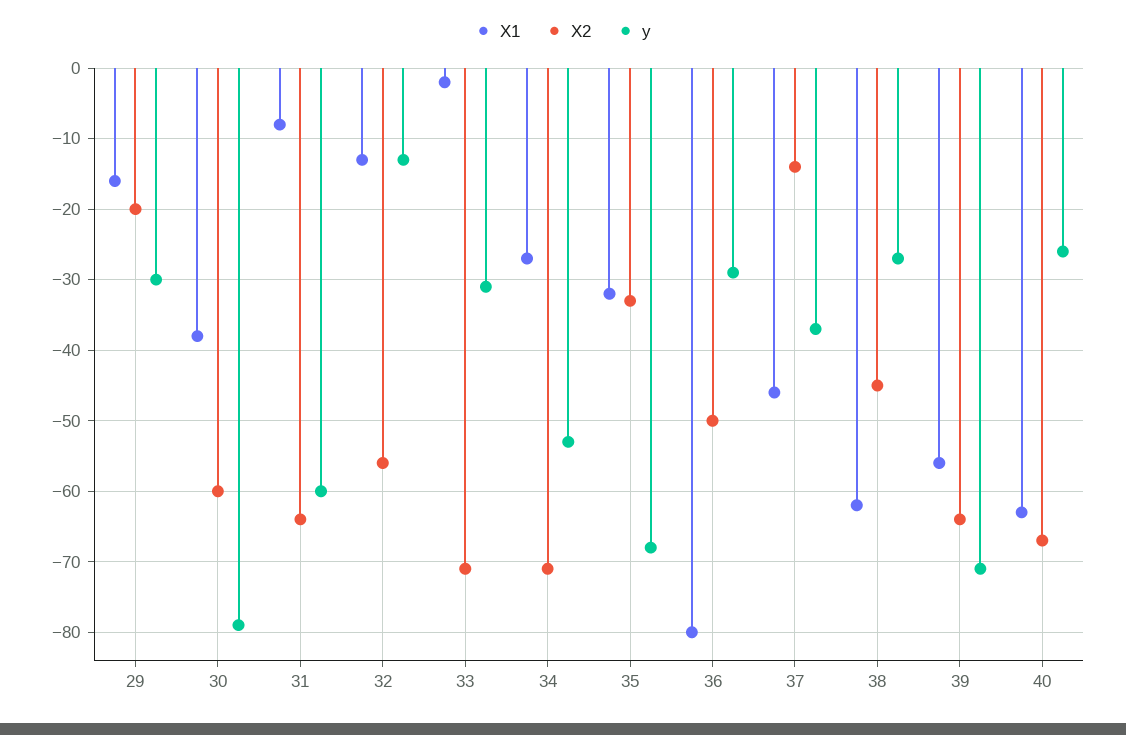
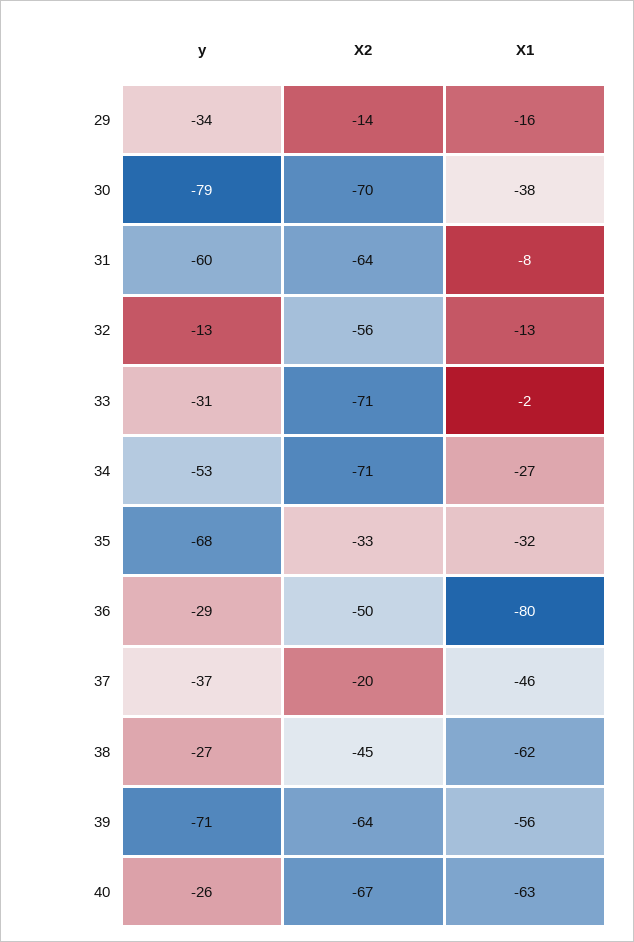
X2, 29: -20 -> -14
y, 29: -30 -> -34
X2, 30: -60 -> -70
X2, 37: -14 -> -20

